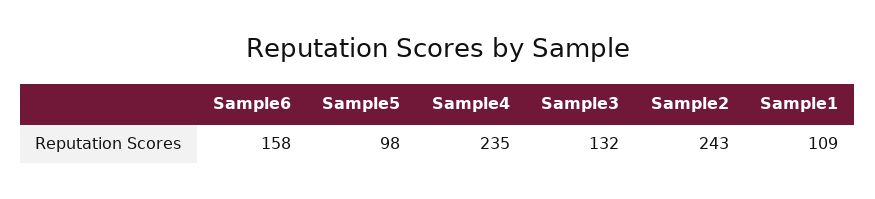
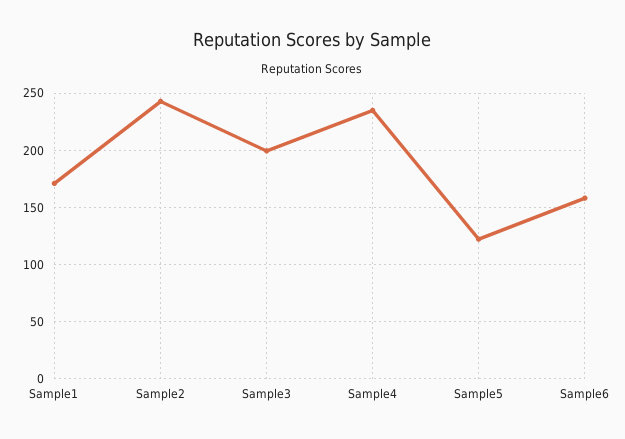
Sample5: 98 -> 120
Sample3: 132 -> 200
Sample1: 109 -> 170

